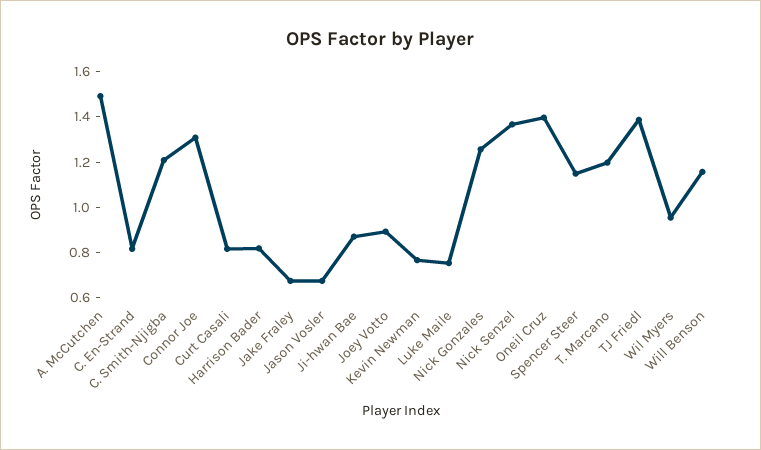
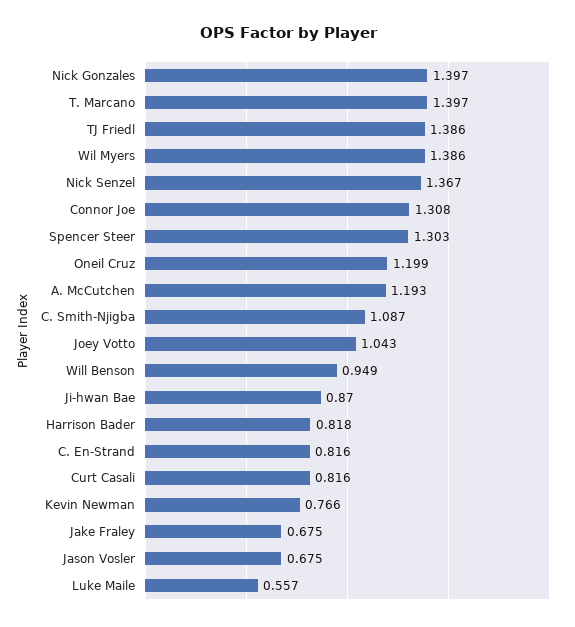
A. McCutchen: 1.5 -> 1.193
C. Smith-Njigba: 1.2 -> 1.087
Joey Votto: 0.9 -> 1.043
Luke Maile: 0.75 -> 0.557
Nick Gonzales: 1.25 -> 1.397
Oneil Cruz: 1.4 -> 1.199
Spencer Steer: 1.15 -> 1.303
T. Marcano: 1.2 -> 1.397
Wil Myers: 0.95 -> 1.386
Will Benson: 1.15 -> 0.949

